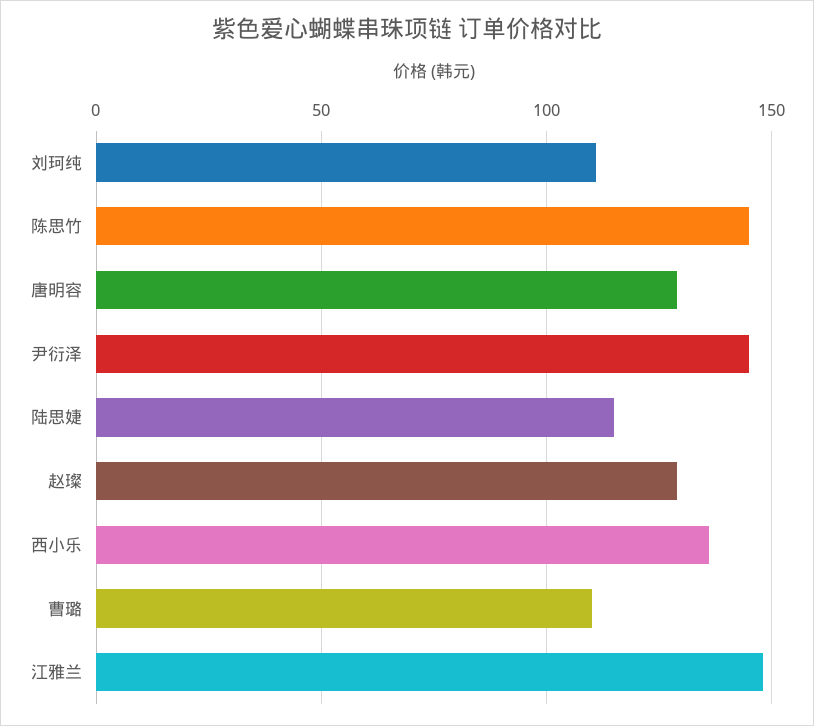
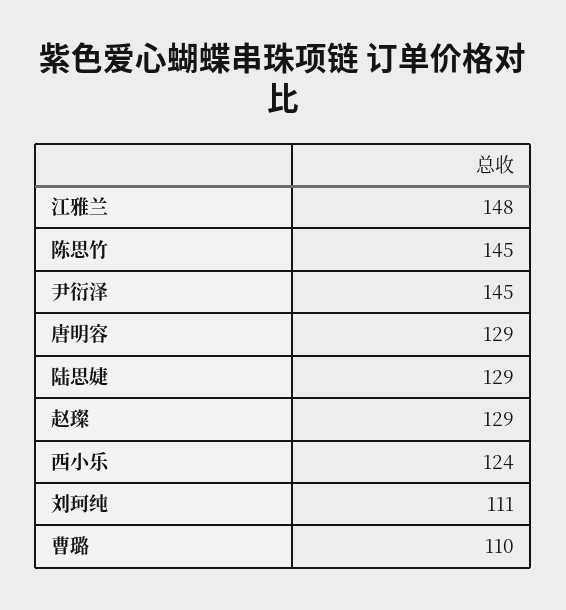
陆思婕: 115 -> 129
西小乐: 135 -> 124

